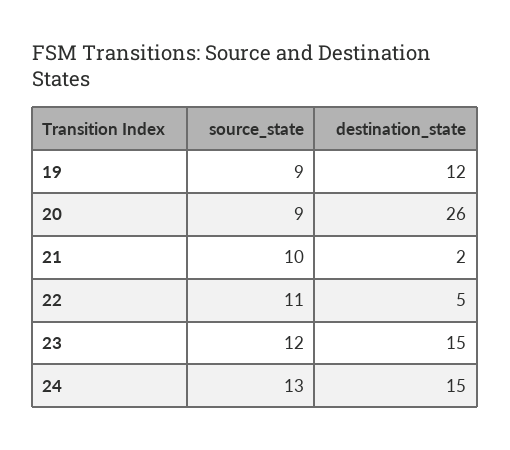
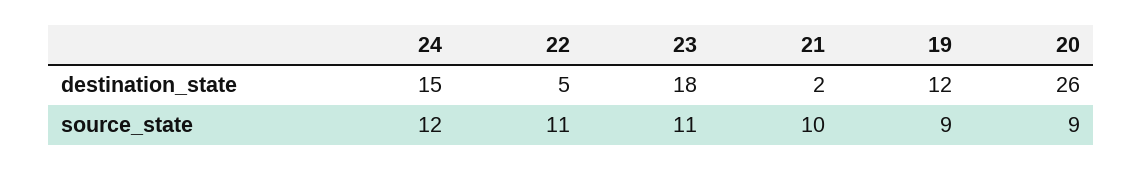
source_state, 23: 12 -> 11
destination_state, 23: 15 -> 18
source_state, 24: 13 -> 12

